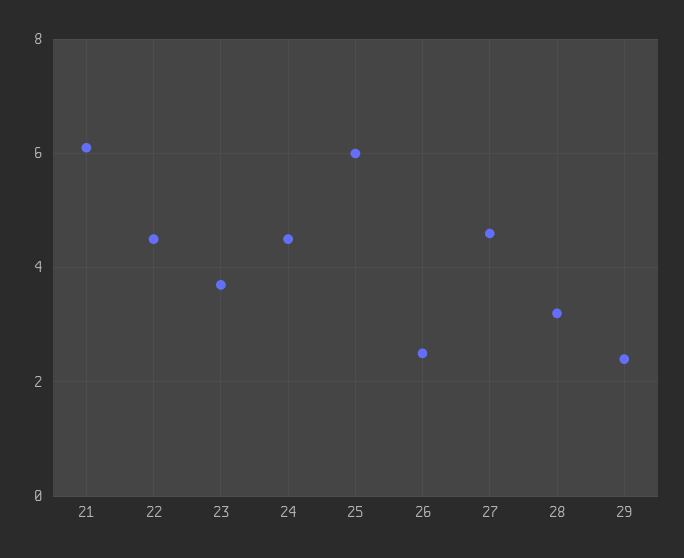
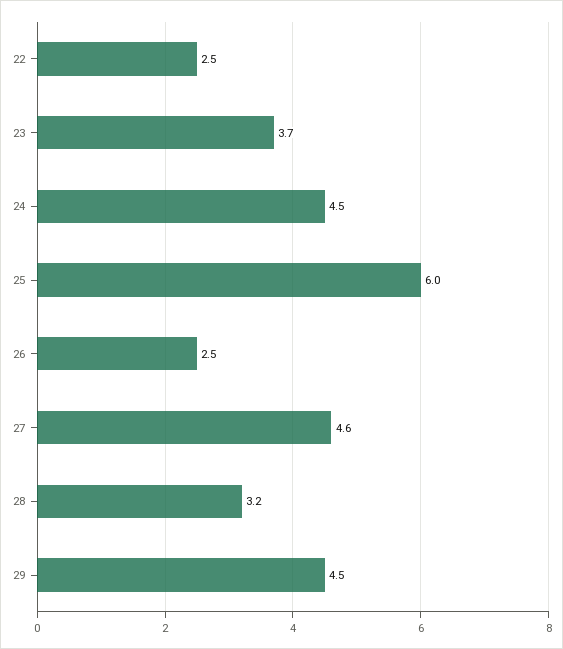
21: 6 -> none
22: 4.5 -> 2.5
29: 2.5 -> 4.5

